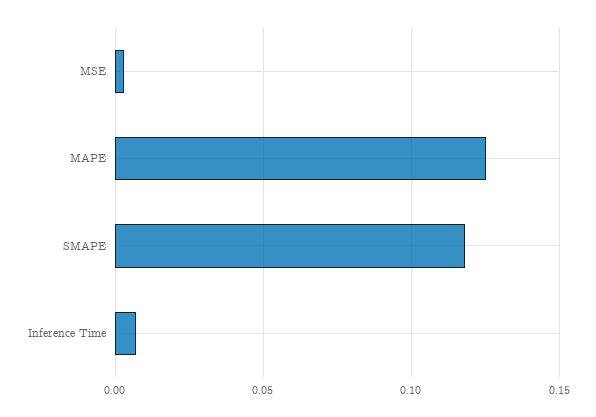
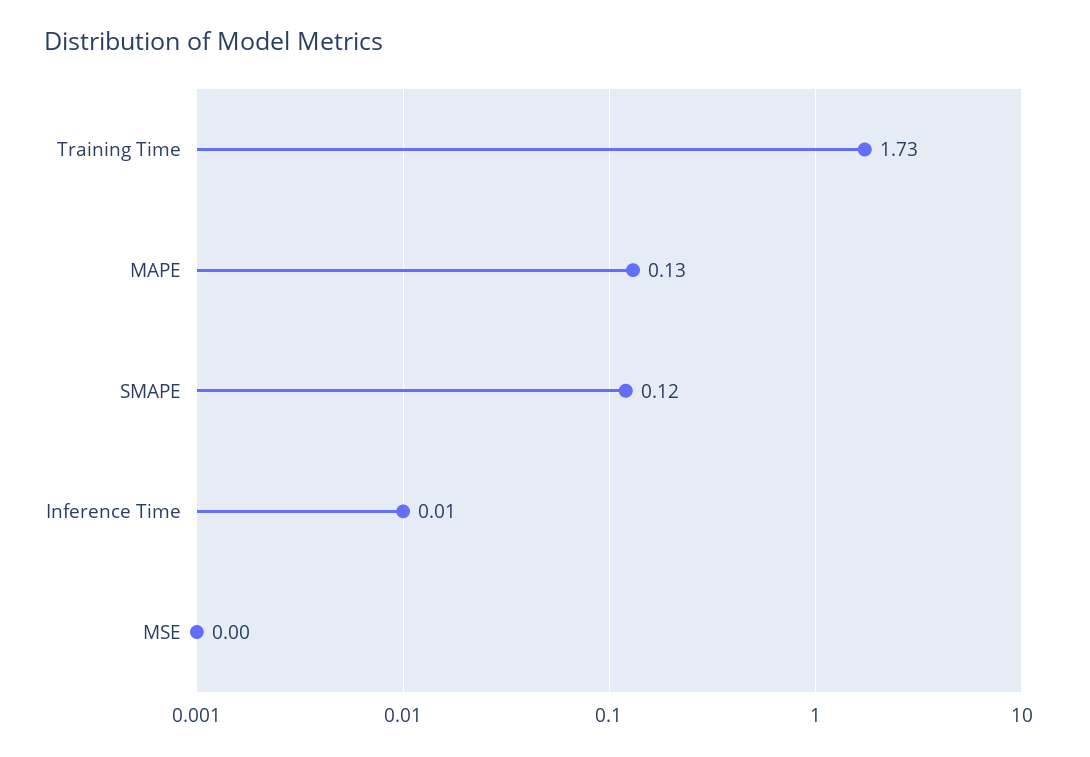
Training Time: none -> 1.73

